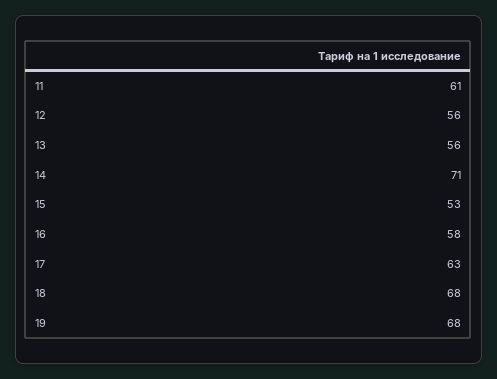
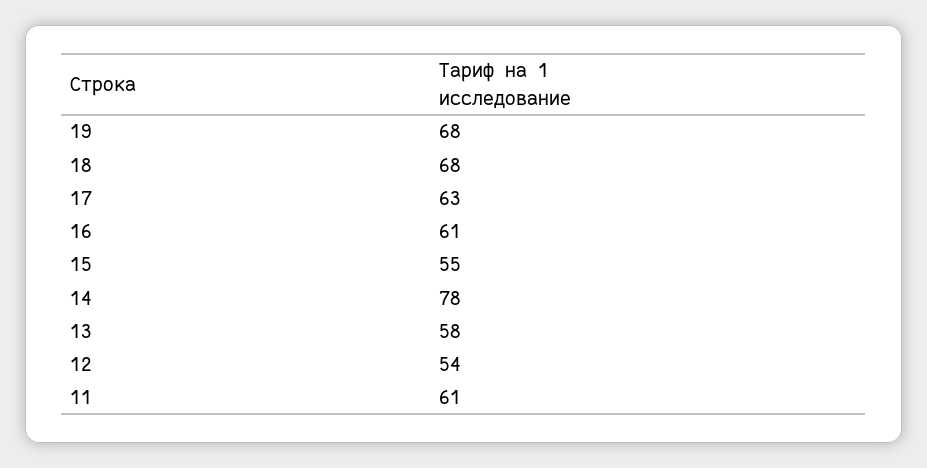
12: 56 -> 54
13: 56 -> 58
14: 71 -> 78
15: 53 -> 55
16: 58 -> 61

